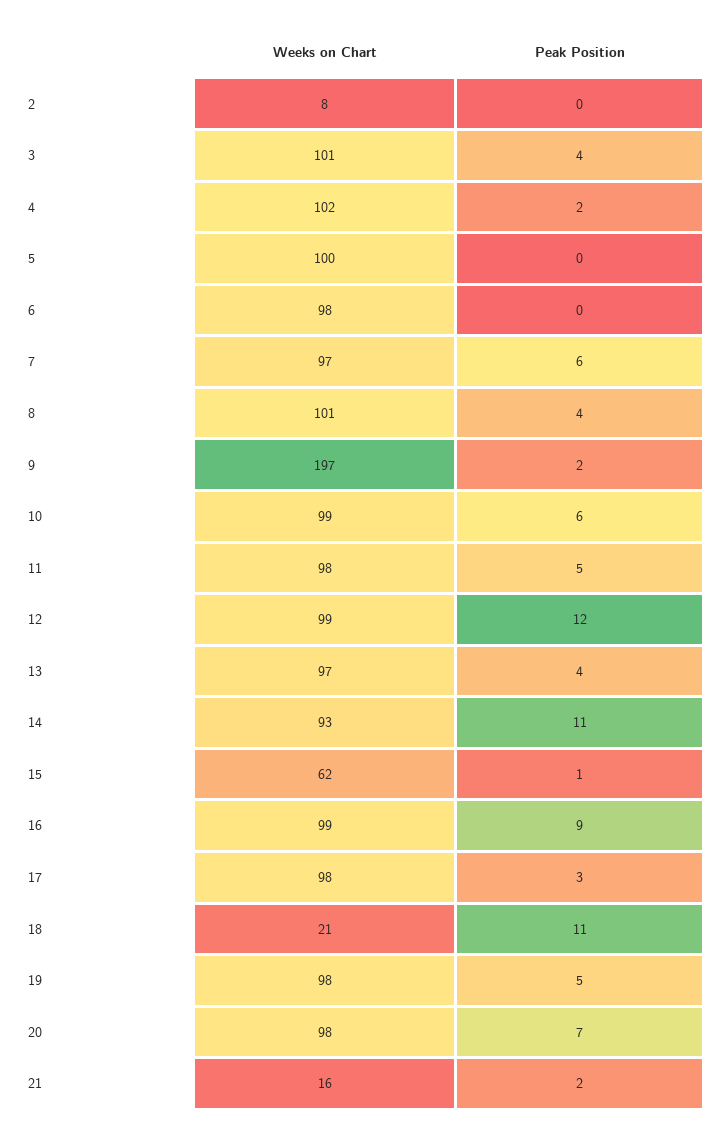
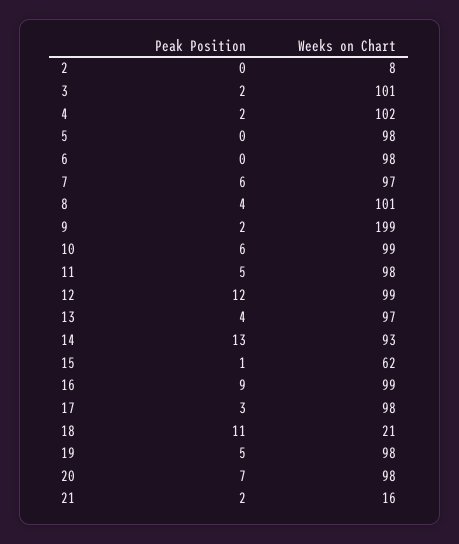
Peak Position, 3: 4 -> 2
Weeks on Chart, 5: 100 -> 98
Weeks on Chart, 9: 197 -> 199
Peak Position, 14: 11 -> 13

